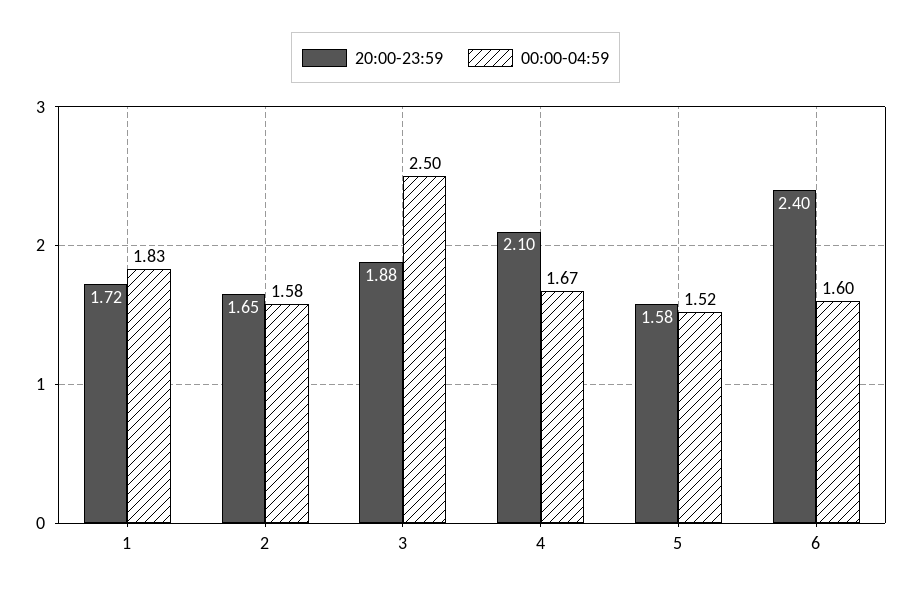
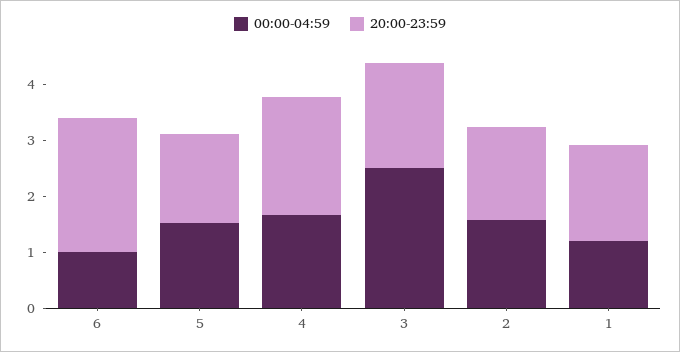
00:00-04:59, 1: 1.83 -> 1.2
00:00-04:59, 6: 1.6 -> 1

